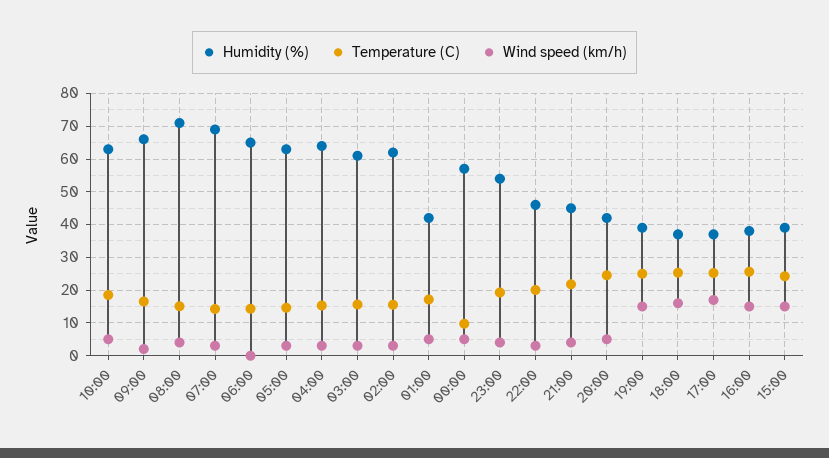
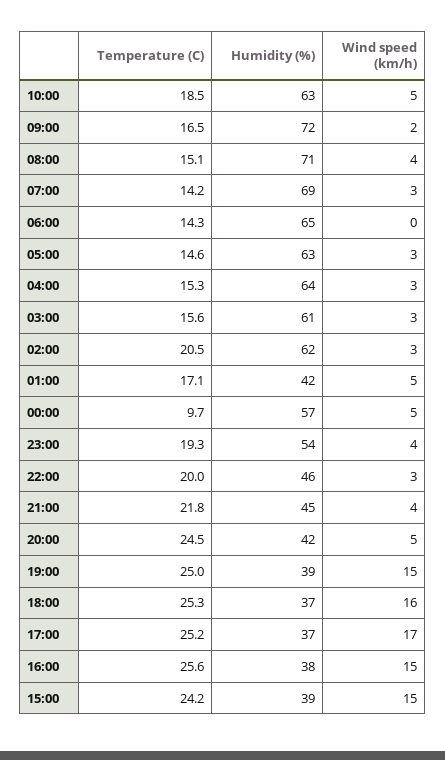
Humidity (%), 09:00: 66 -> 72
Temperature (C), 02:00: 16 -> 20.5

